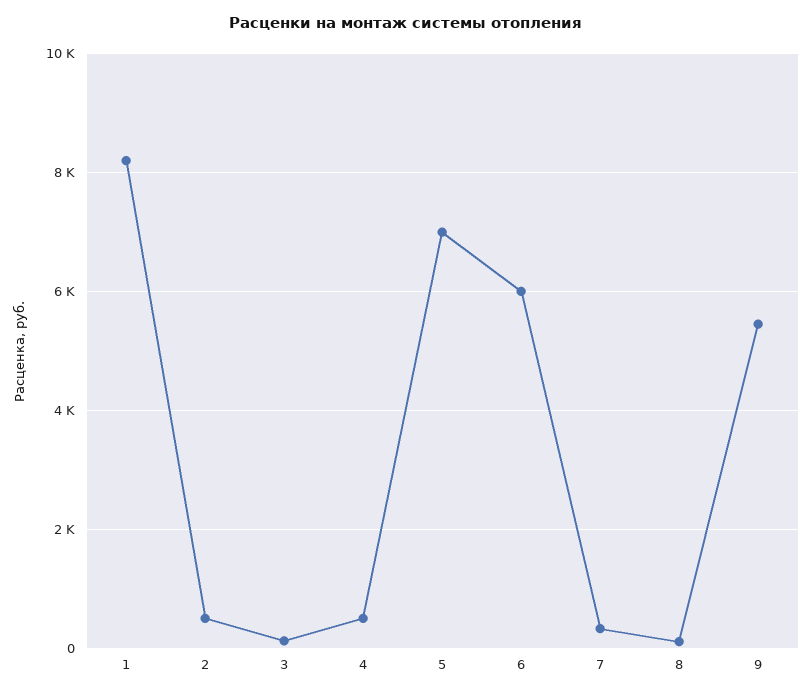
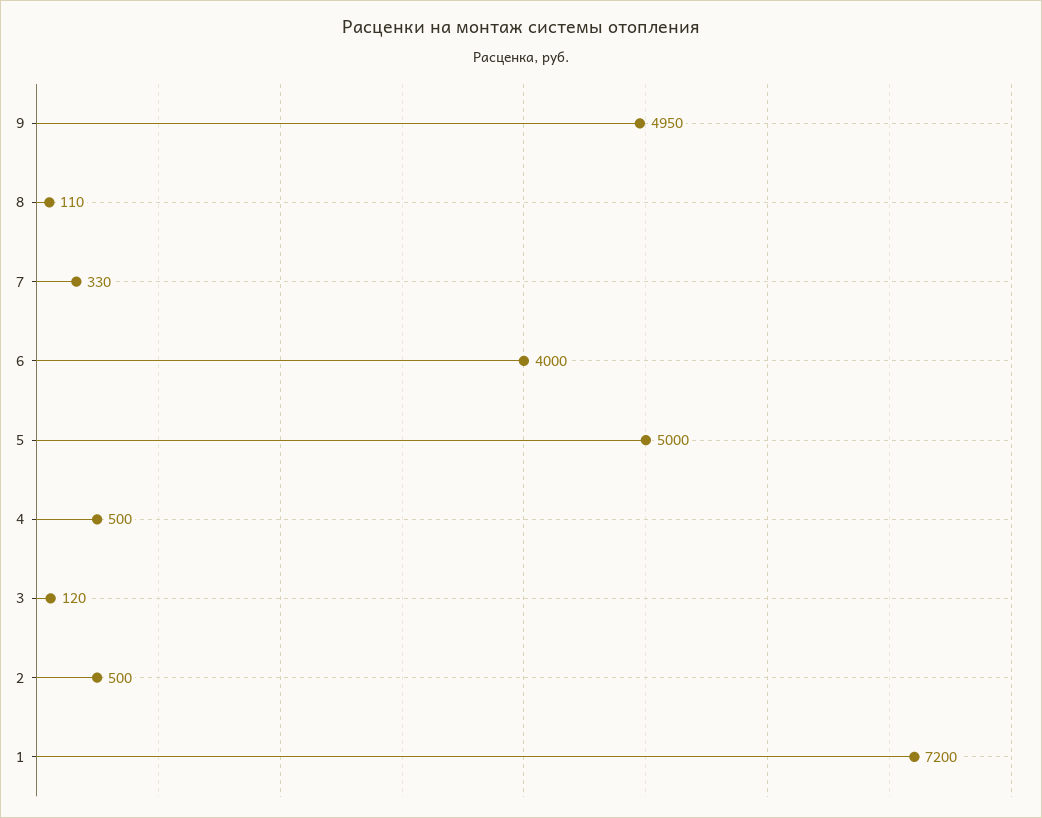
1: 8200 -> 7200
5: 7000 -> 5000
6: 6000 -> 4000
9: 5400 -> 4950

